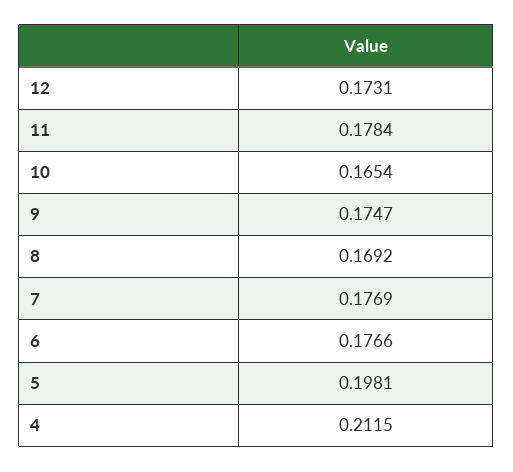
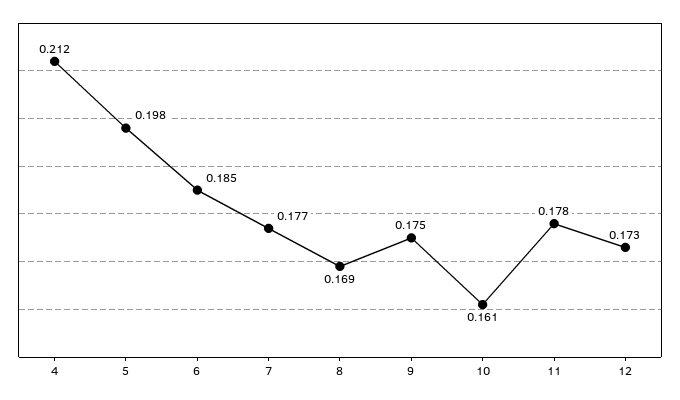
10: 0.1654 -> 0.161
6: 0.1766 -> 0.185

